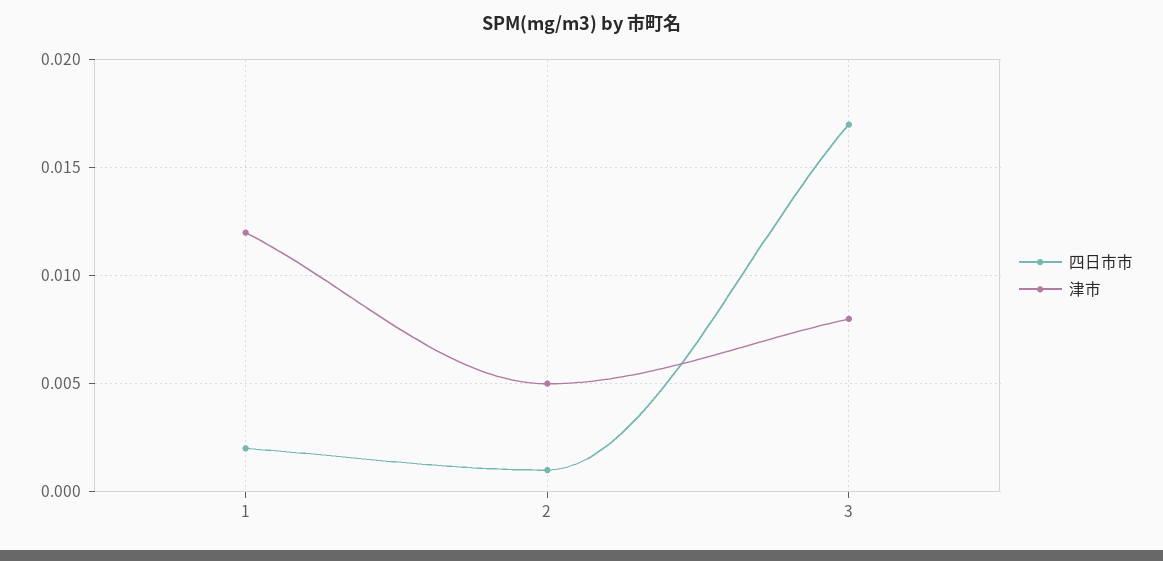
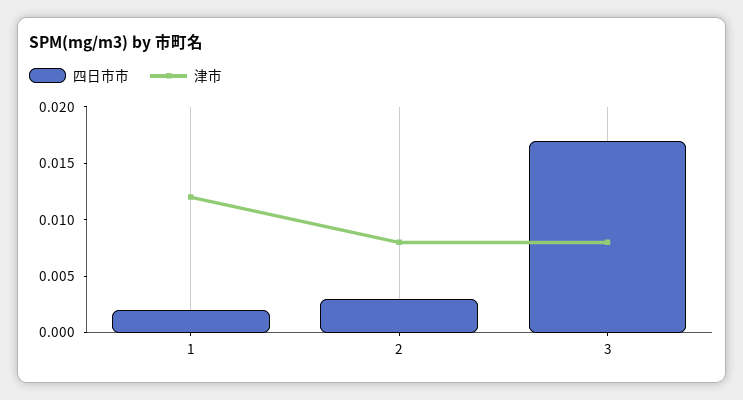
四日市市, 2: 0.001 -> 0.003
津市, 2: 0.005 -> 0.008

